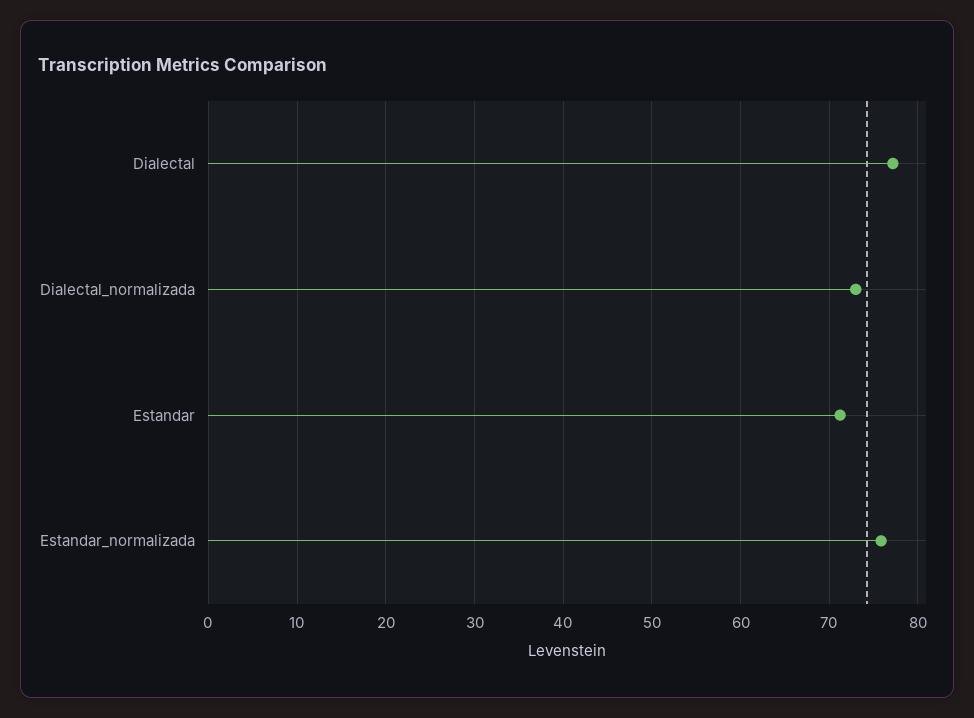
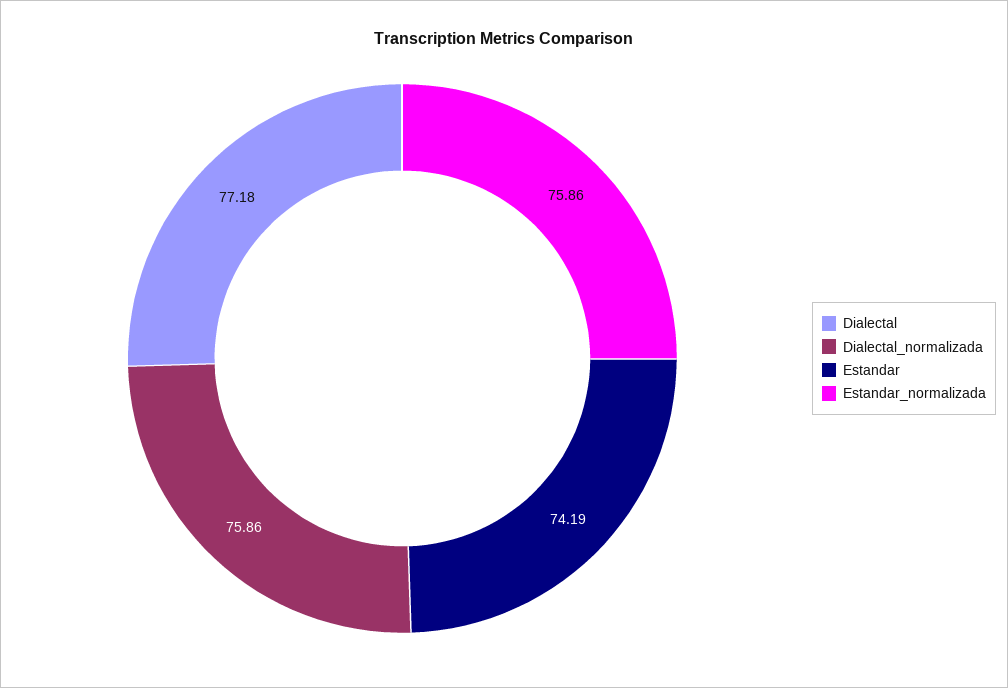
Dialectal_normalizada: 73 -> 75.86
Estandar: 71 -> 74.19

